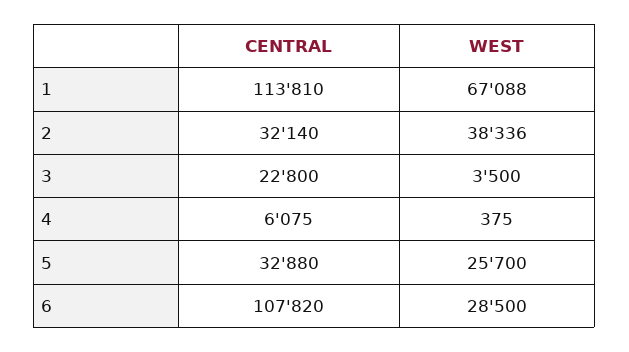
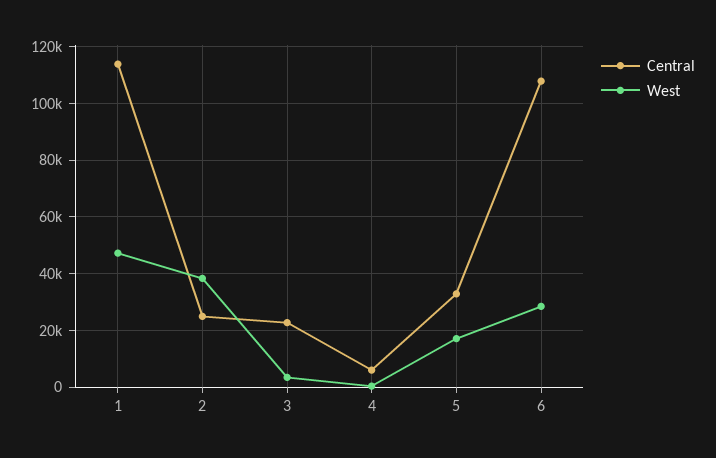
WEST, 1: 67088 -> 47500
CENTRAL, 2: 32140 -> 25000
WEST, 5: 25700 -> 17500

